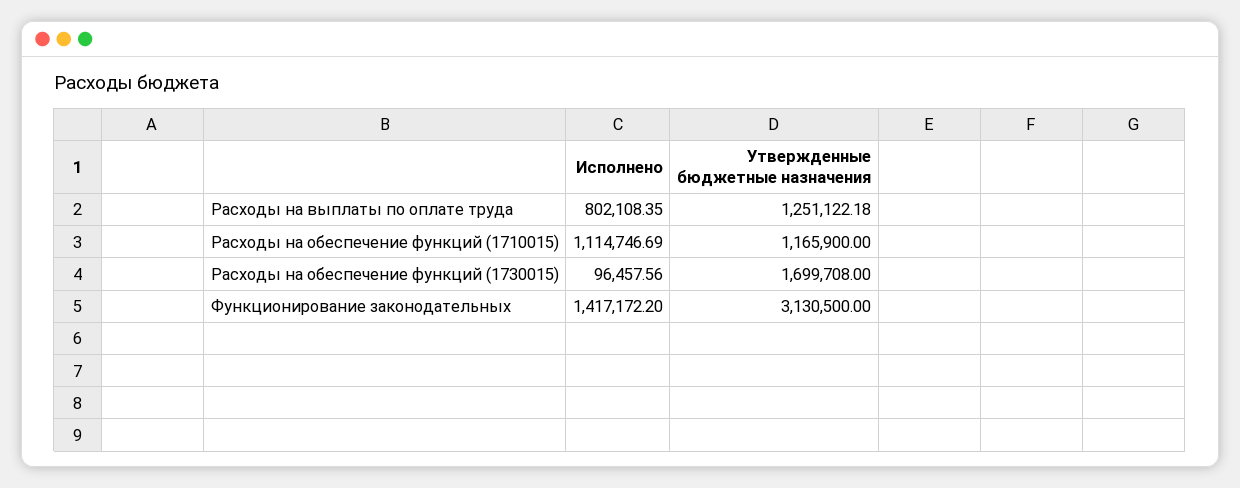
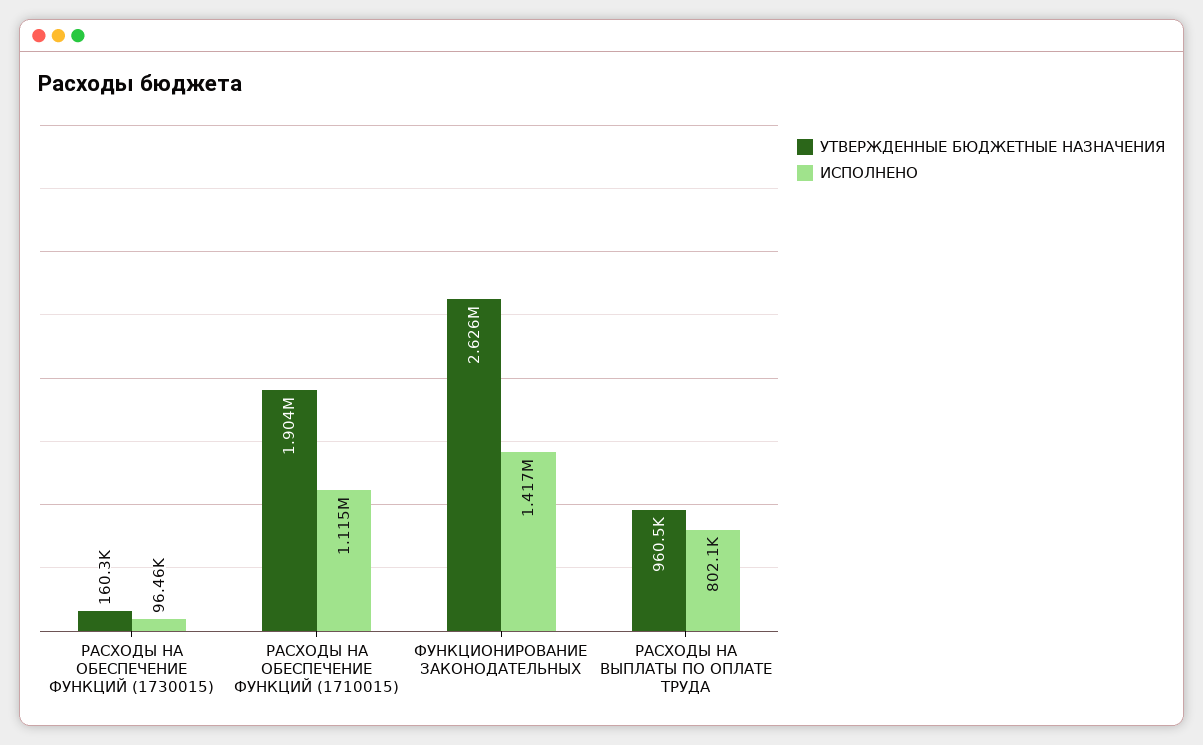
Утвержденные бюджетные назначения, Расходы на выплаты по оплате труда: 1251122.18 -> 960500
Утвержденные бюджетные назначения, Расходы на обеспечение функций (1710015): 1165900 -> 1904000
Утвержденные бюджетные назначения, Расходы на обеспечение функций (1730015): 1699708 -> 160300
Утвержденные бюджетные назначения, Функционирование законодательных: 3130500 -> 2626000

